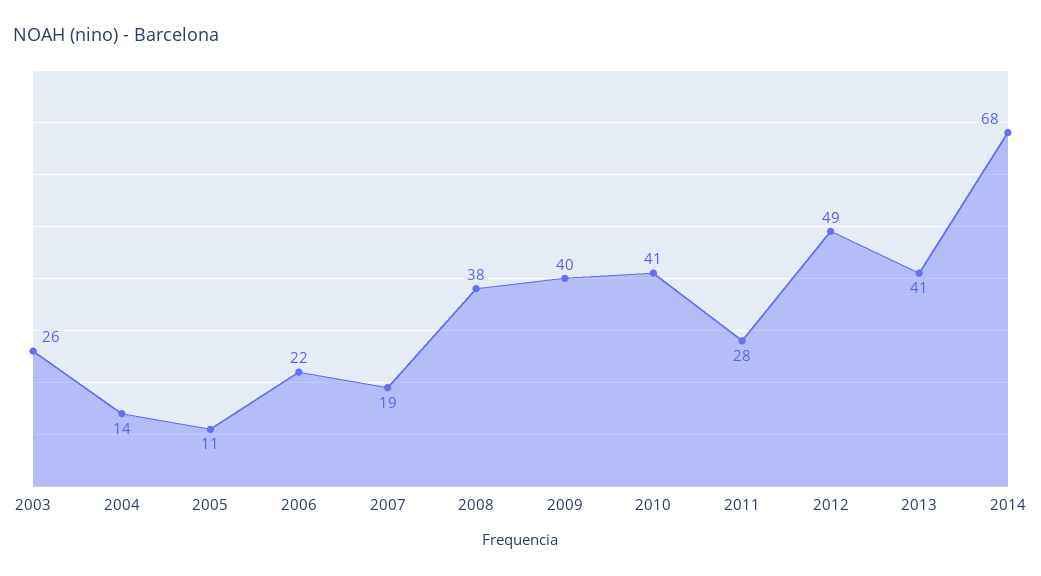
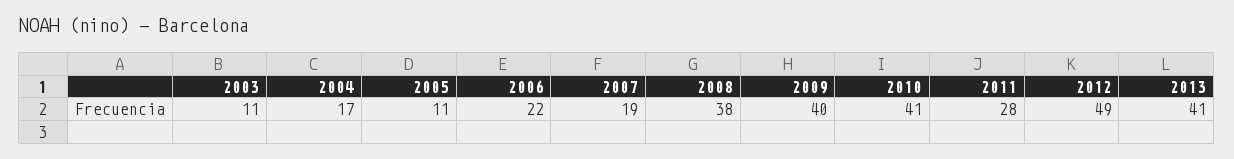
2003: 26 -> 11
2004: 14 -> 17
2014: 68 -> none

